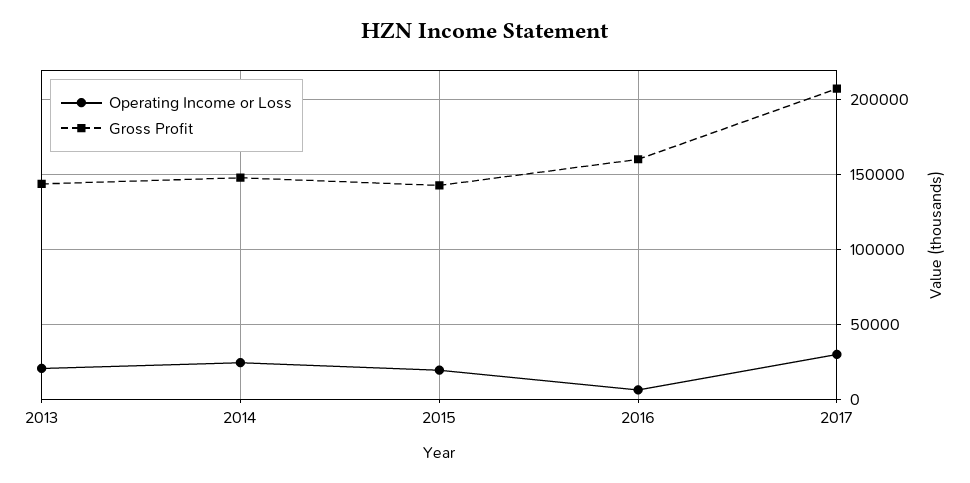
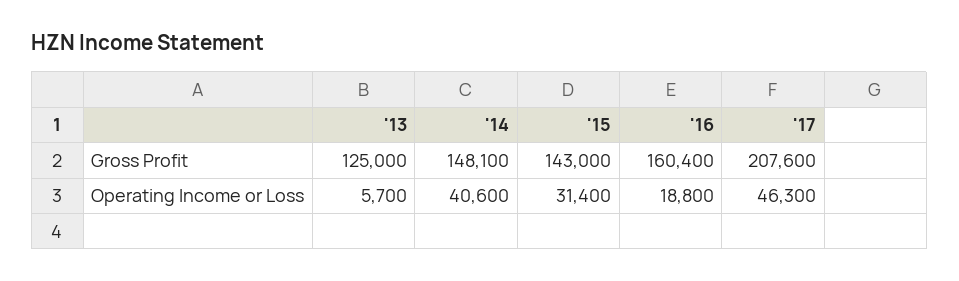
Operating Income or Loss, 2013: 20000 -> 5700
Gross Profit, 2013: 145000 -> 125000
Operating Income or Loss, 2014: 25000 -> 40600
Operating Income or Loss, 2015: 20000 -> 31400
Operating Income or Loss, 2016: 5000 -> 18800
Operating Income or Loss, 2017: 30000 -> 46300

